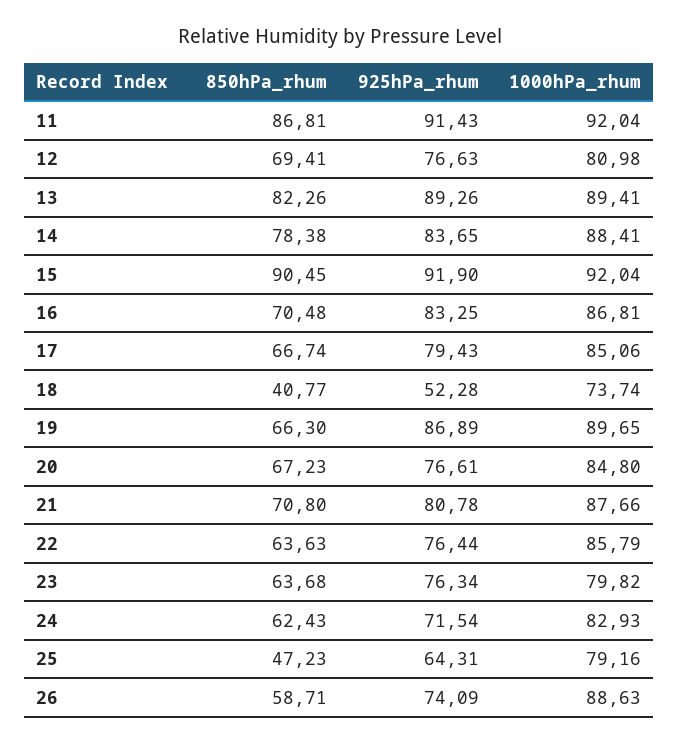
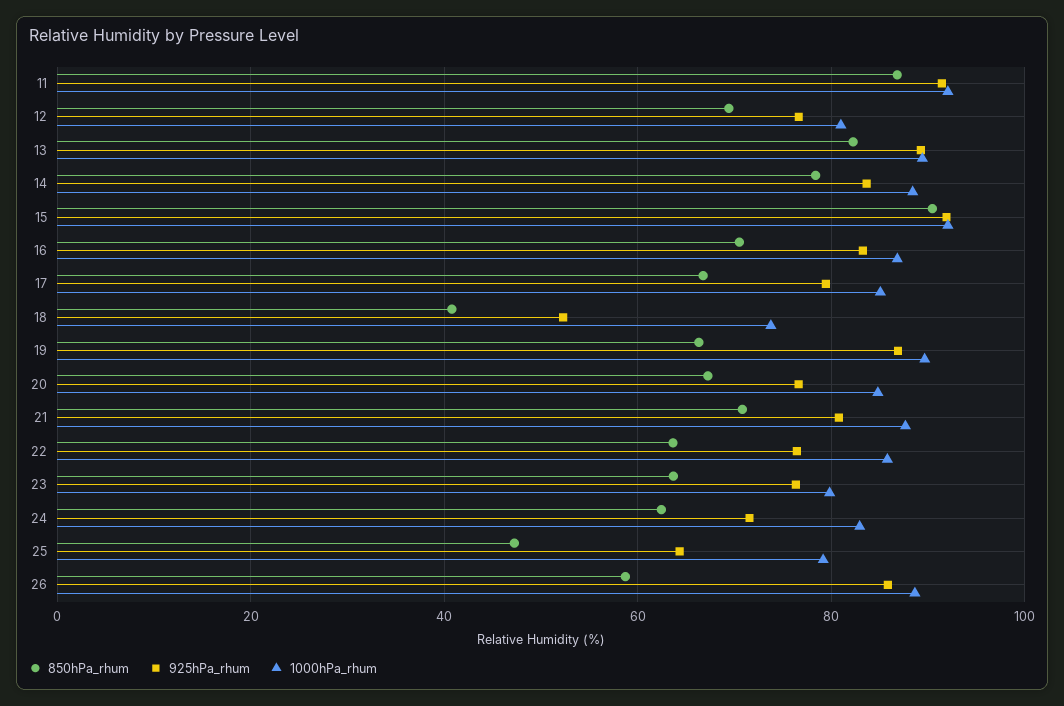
925hPa_rhum, 26: 74.09 -> 86

